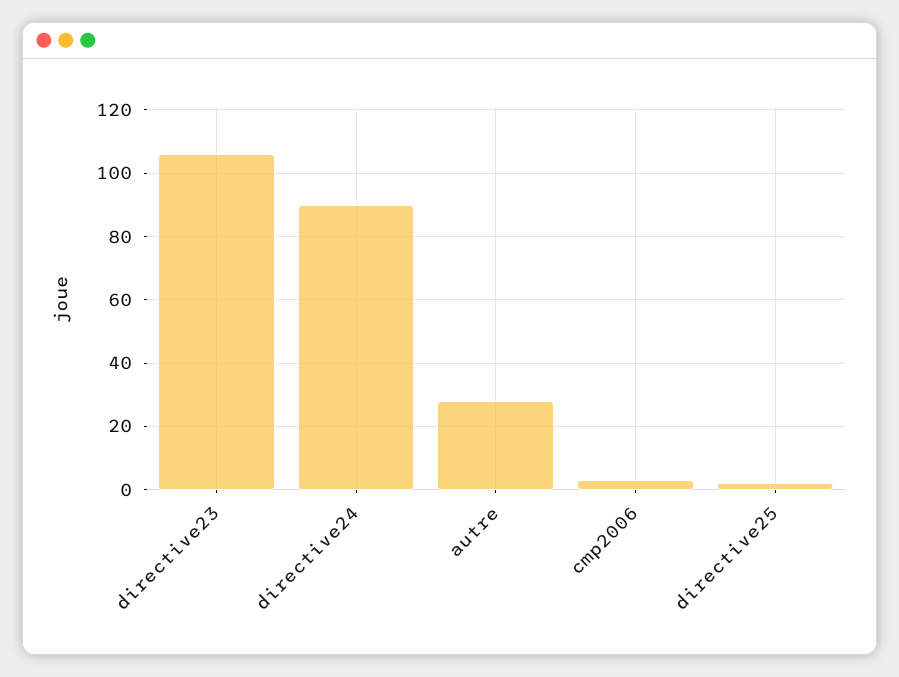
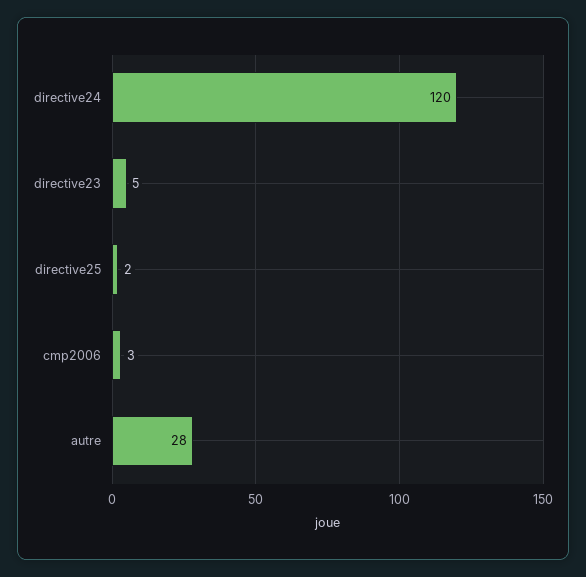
directive23: 105 -> 5
directive24: 90 -> 120

